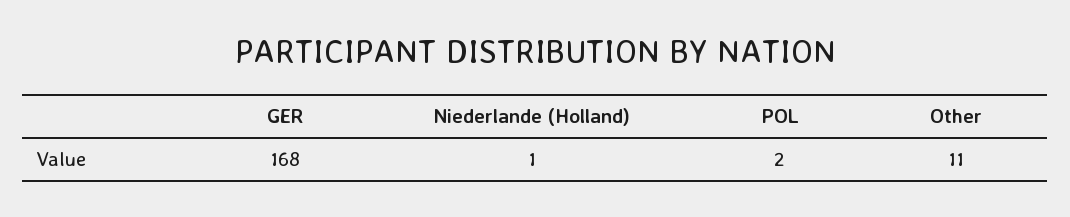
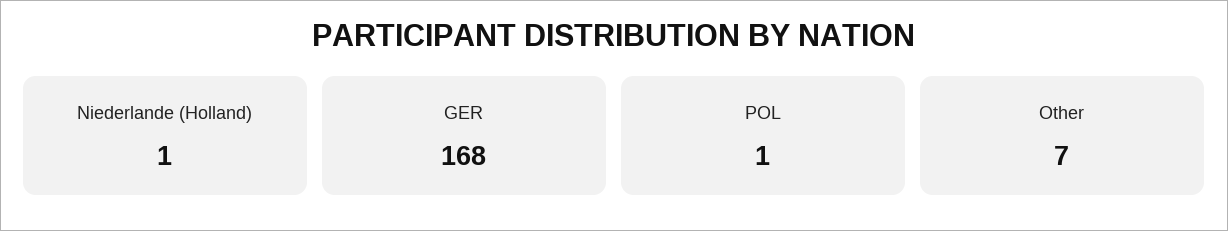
POL: 2 -> 1
Other: 11 -> 7

